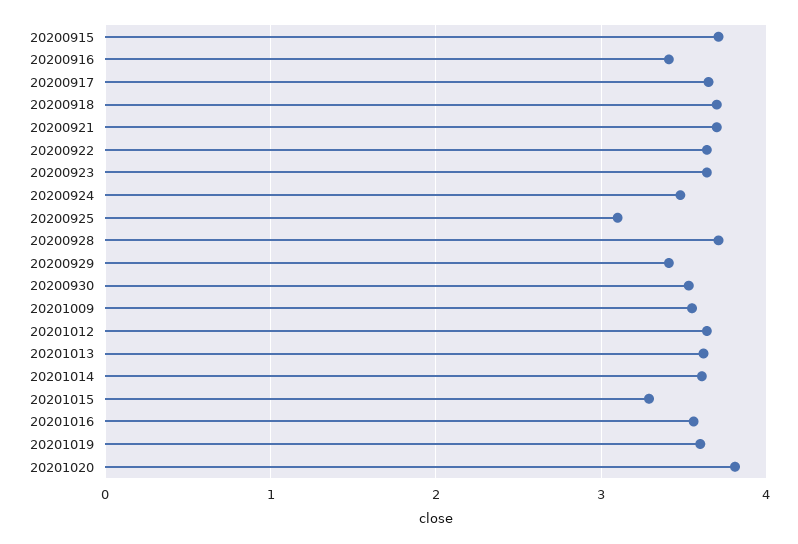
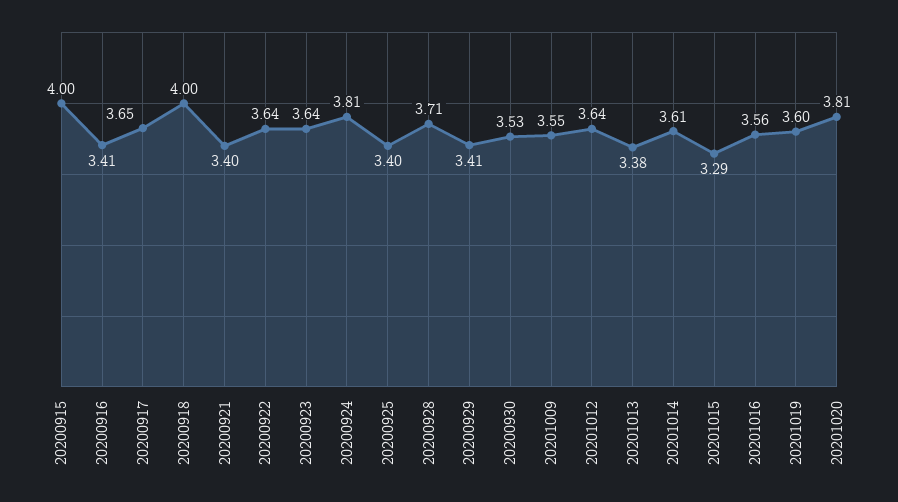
20200915: 3.7 -> 4
20200918: 3.7 -> 4
20200921: 3.7 -> 3.4
20200924: 3.5 -> 3.81
20200925: 3.1 -> 3.4
20201013: 3.6 -> 3.38

